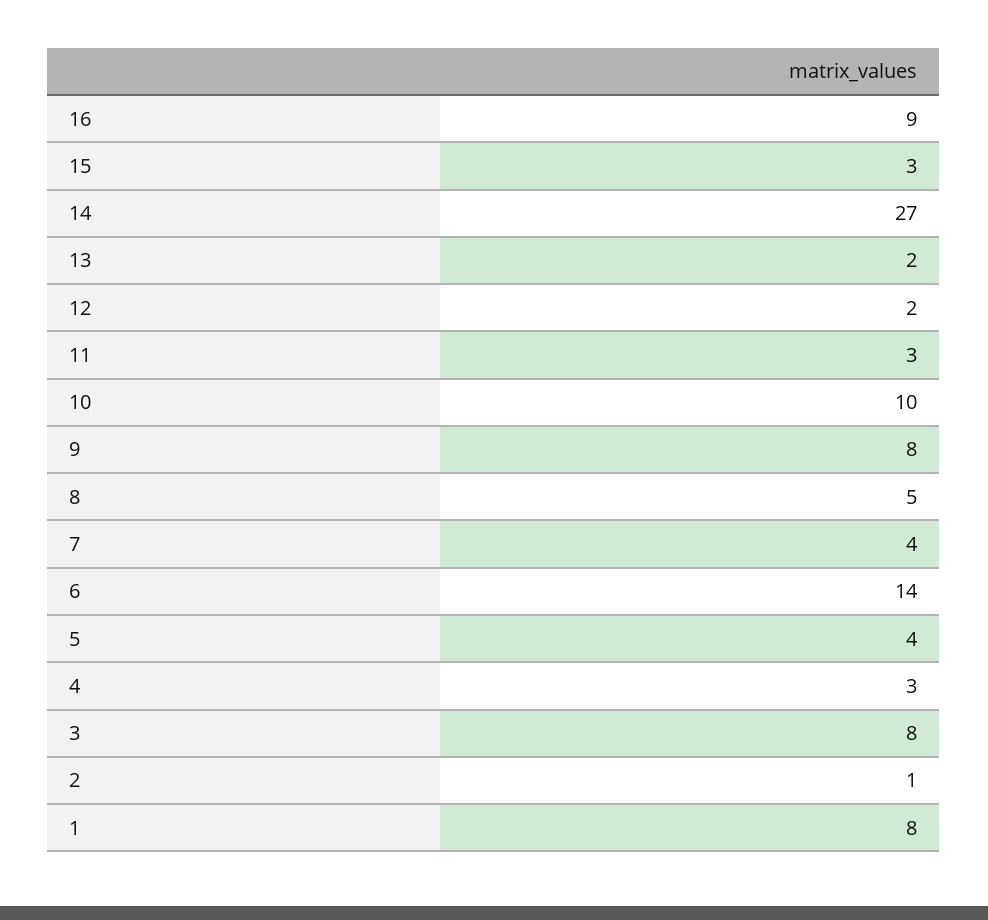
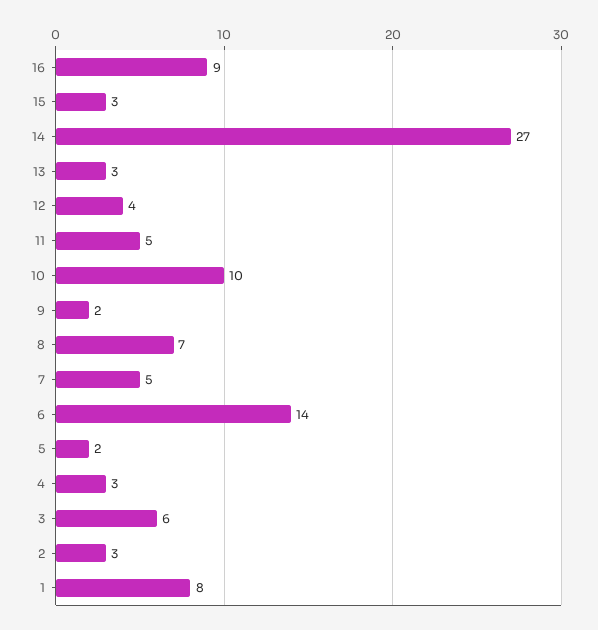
13: 2 -> 3
12: 2 -> 4
11: 3 -> 5
9: 8 -> 2
8: 5 -> 7
7: 4 -> 5
5: 4 -> 2
3: 8 -> 6
2: 1 -> 3

